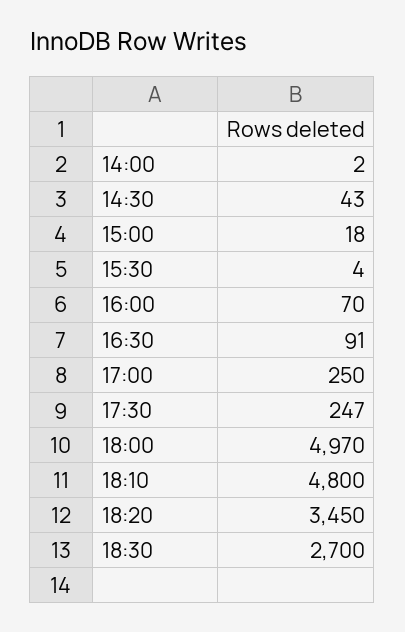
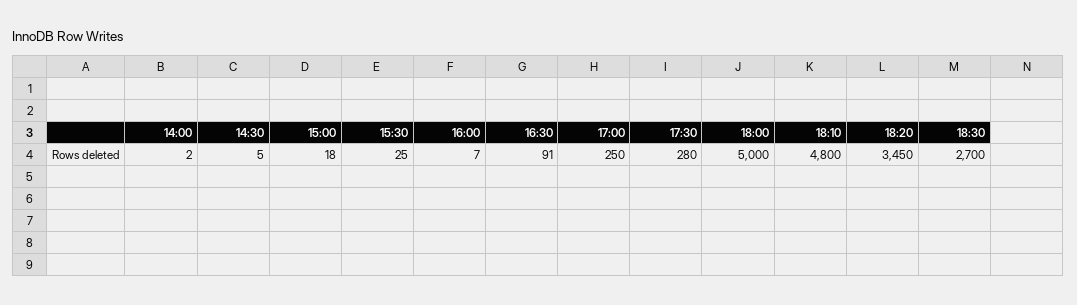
14:30: 43 -> 5
15:30: 4 -> 25
16:00: 70 -> 7
17:30: 247 -> 280
18:00: 4970 -> 5000

